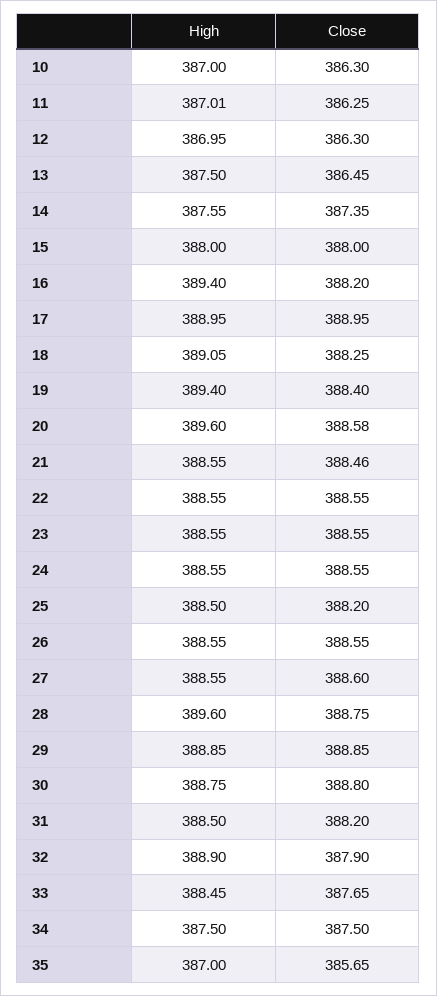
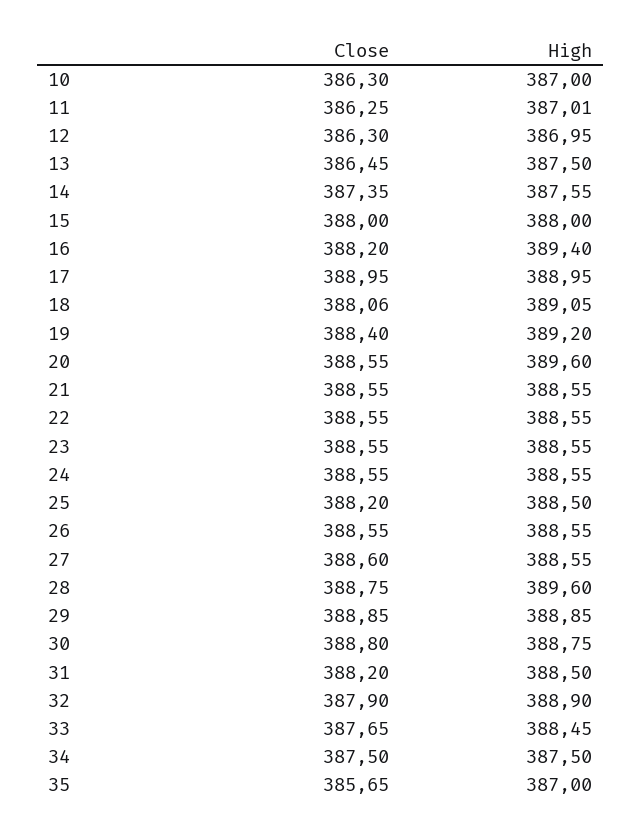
Close, 18: 388.25 -> 388.06
High, 19: 389.4 -> 389.2
Close, 20: 388.58 -> 388.55
Close, 21: 388.46 -> 388.55

